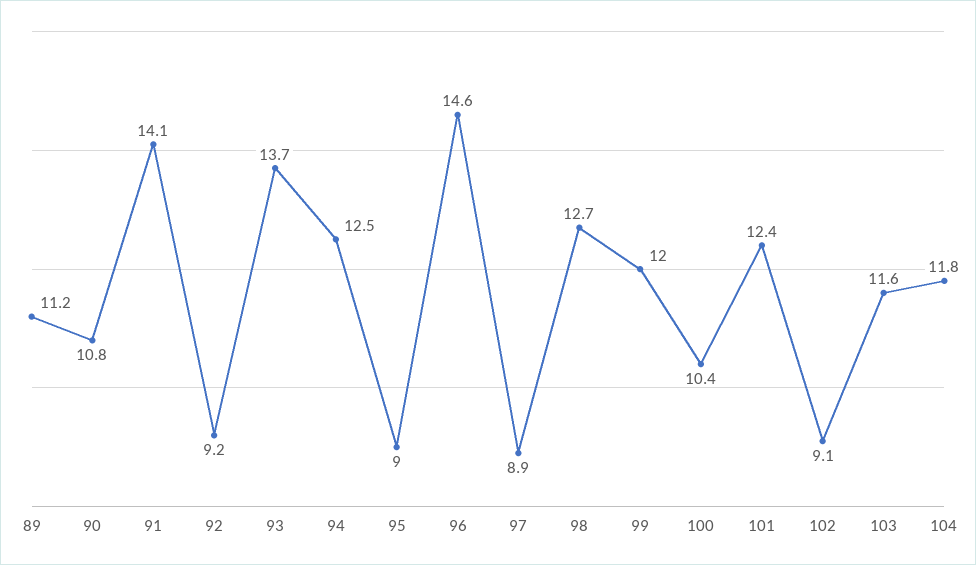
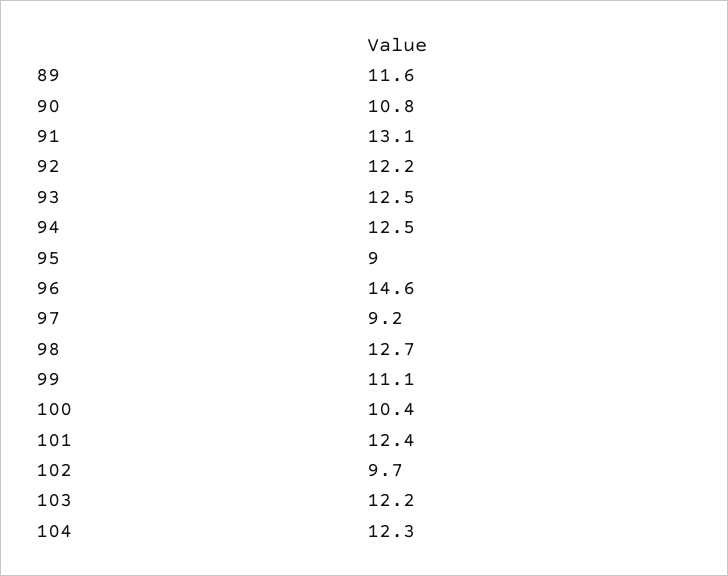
89: 11.2 -> 11.6
91: 14.1 -> 13.1
92: 9.2 -> 12.2
93: 13.7 -> 12.5
97: 8.9 -> 9.2
99: 12 -> 11.1
102: 9.1 -> 9.7
103: 11.6 -> 12.2
104: 11.8 -> 12.3

